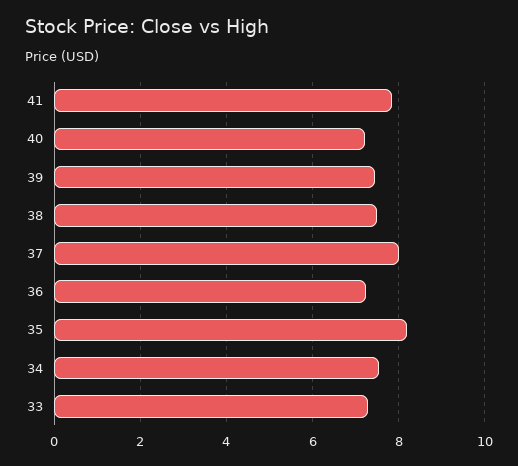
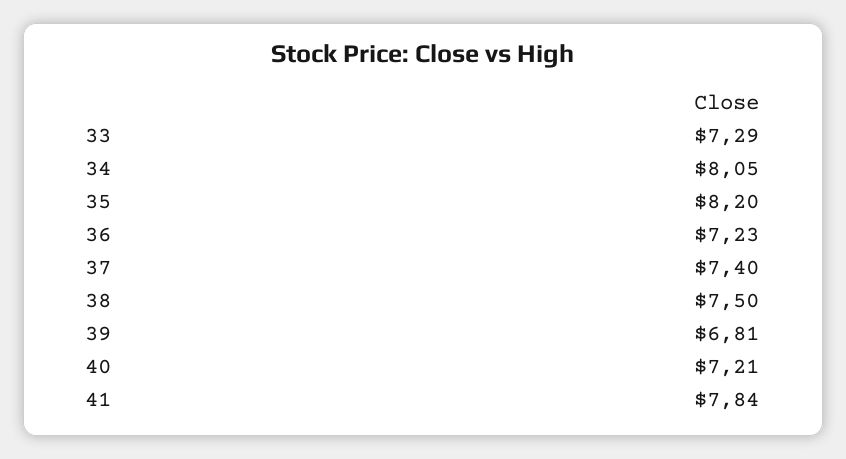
39: 7.4 -> 6.81
37: 8 -> 7.4
34: 7.6 -> 8.05

